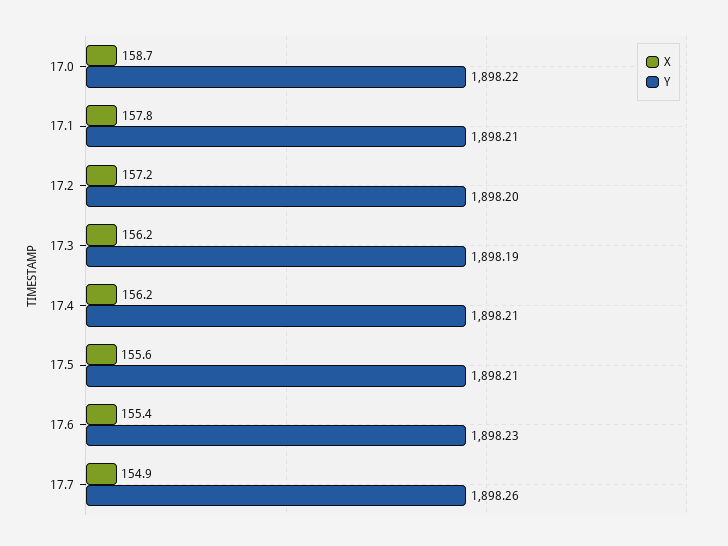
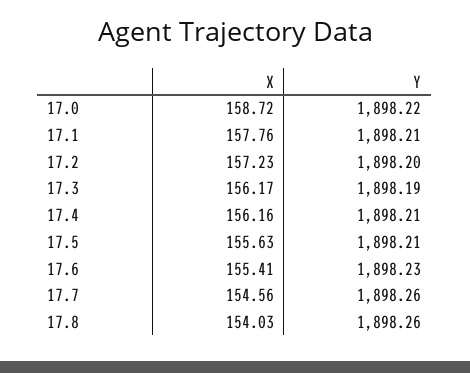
X, 17.7: 154.9 -> 154.56
X, 17.8: none -> 154.03
Y, 17.8: none -> 1898.26

